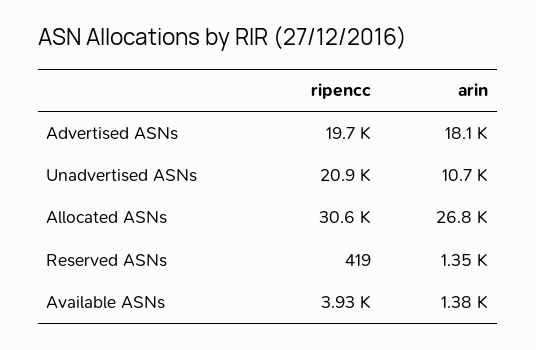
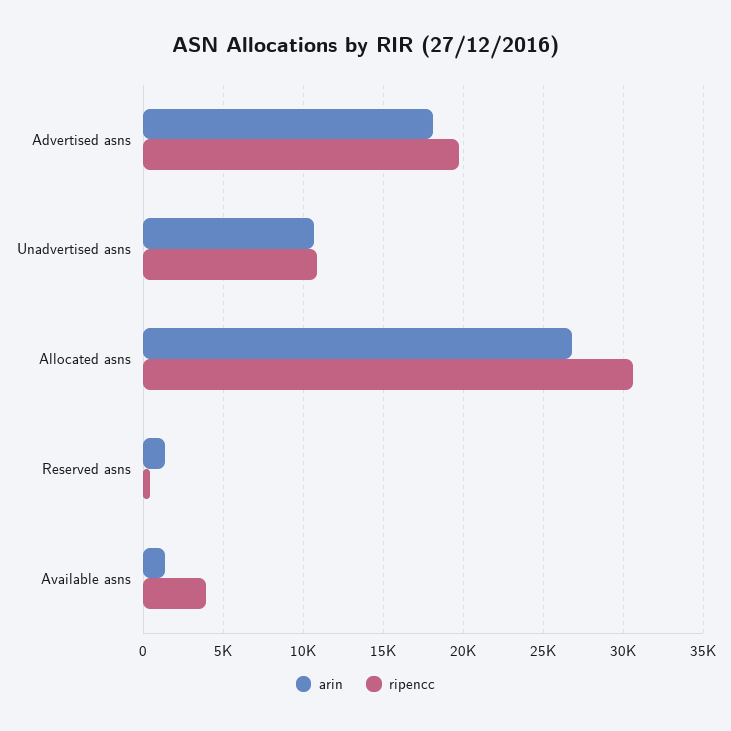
ripencc, Unadvertised ASNs: 20900 -> 11000

